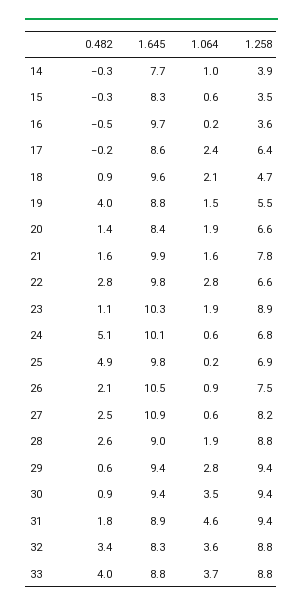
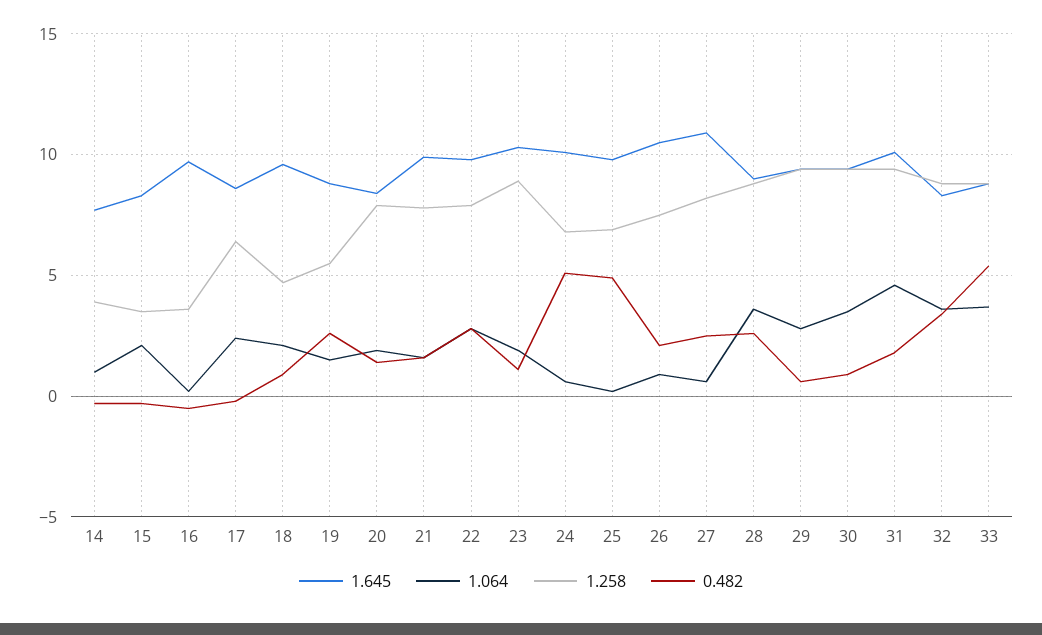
1.064, 15: 0.6 -> 2
0.482, 19: 4 -> 2.5
1.258, 20: 6.6 -> 8
1.258, 22: 6.6 -> 8
1.064, 28: 1.9 -> 3.5
1.645, 31: 8.9 -> 10
0.482, 33: 4 -> 5.5

